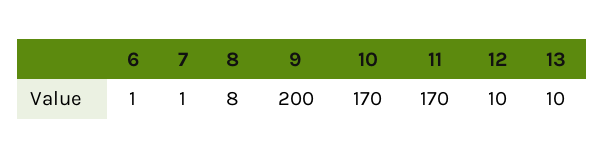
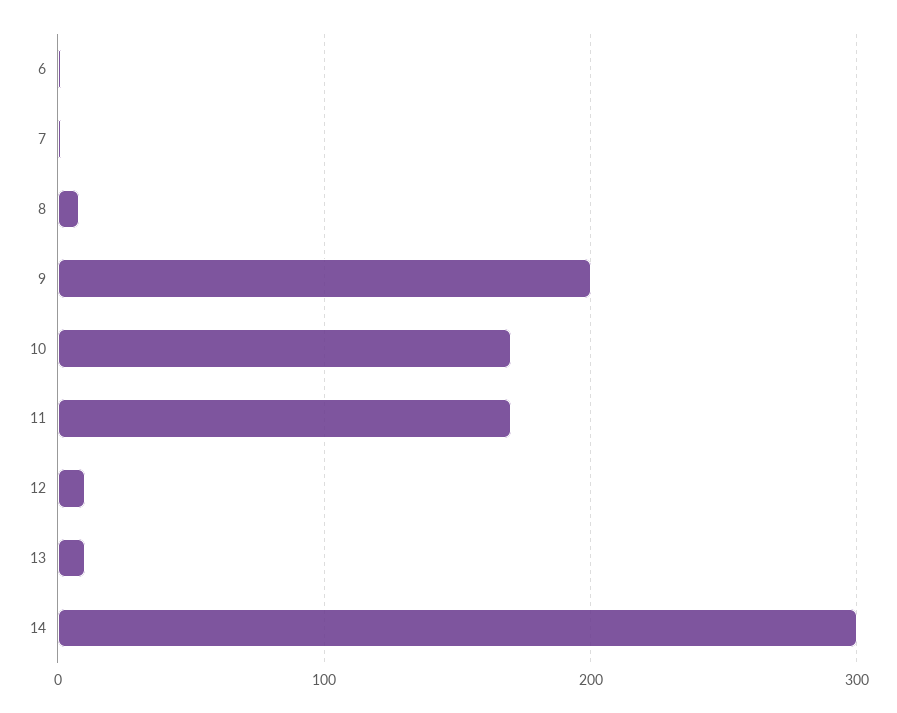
14: none -> 300

